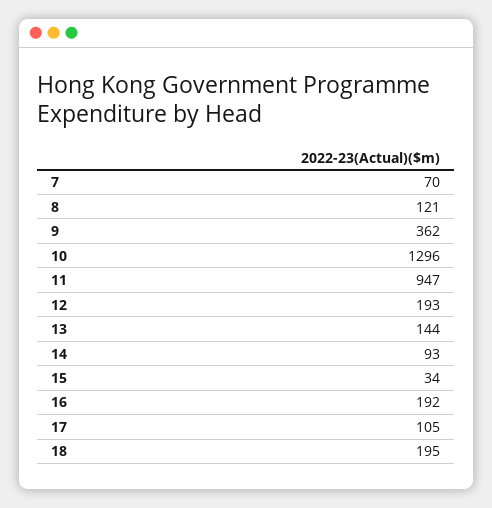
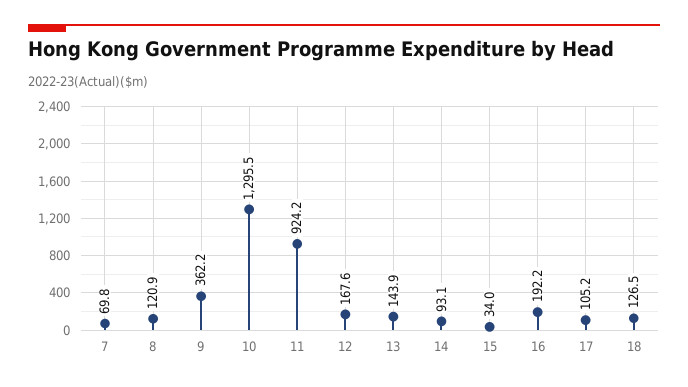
11: 947 -> 924.2
12: 193 -> 167.6
18: 195 -> 126.5

